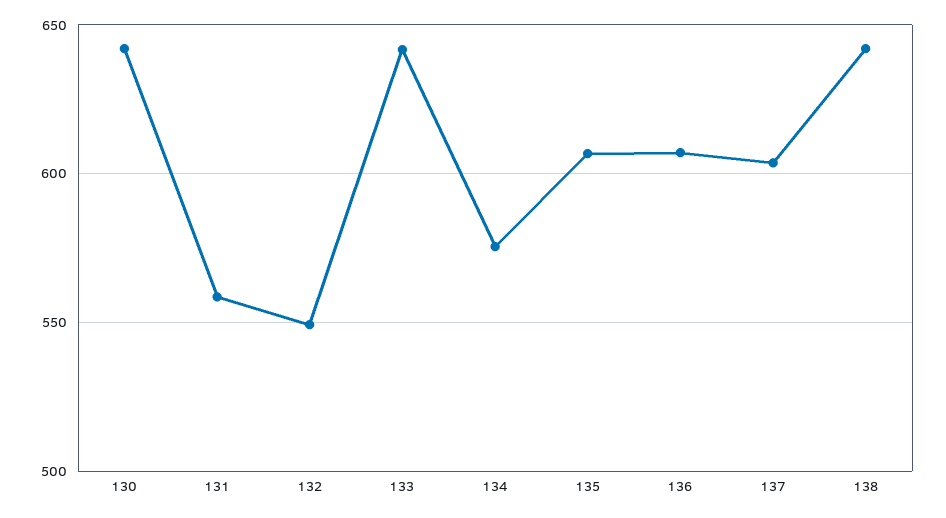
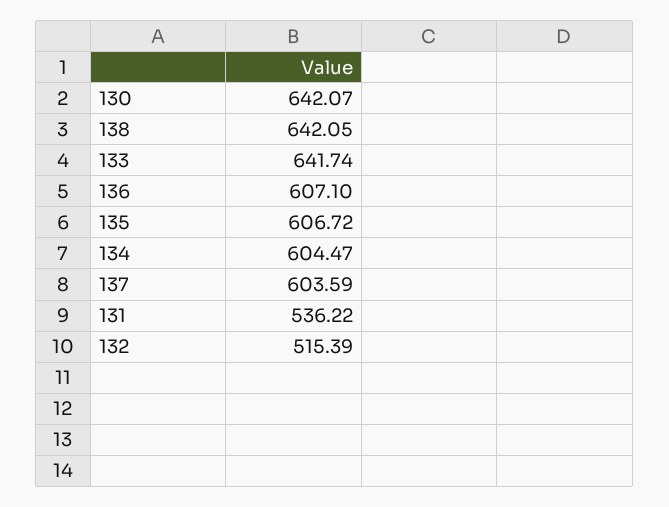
131: 560 -> 536.22
132: 550 -> 515.39
134: 575 -> 604.47

